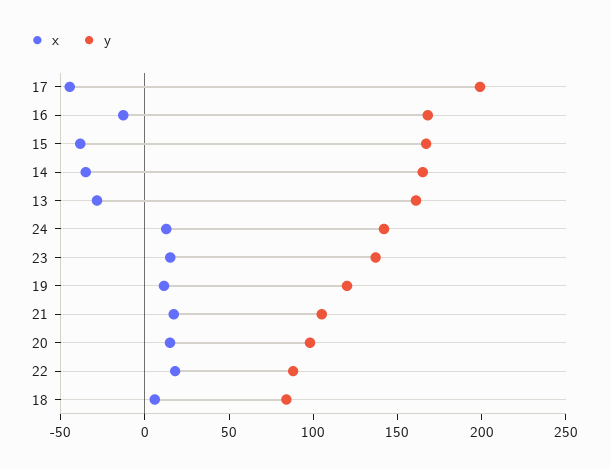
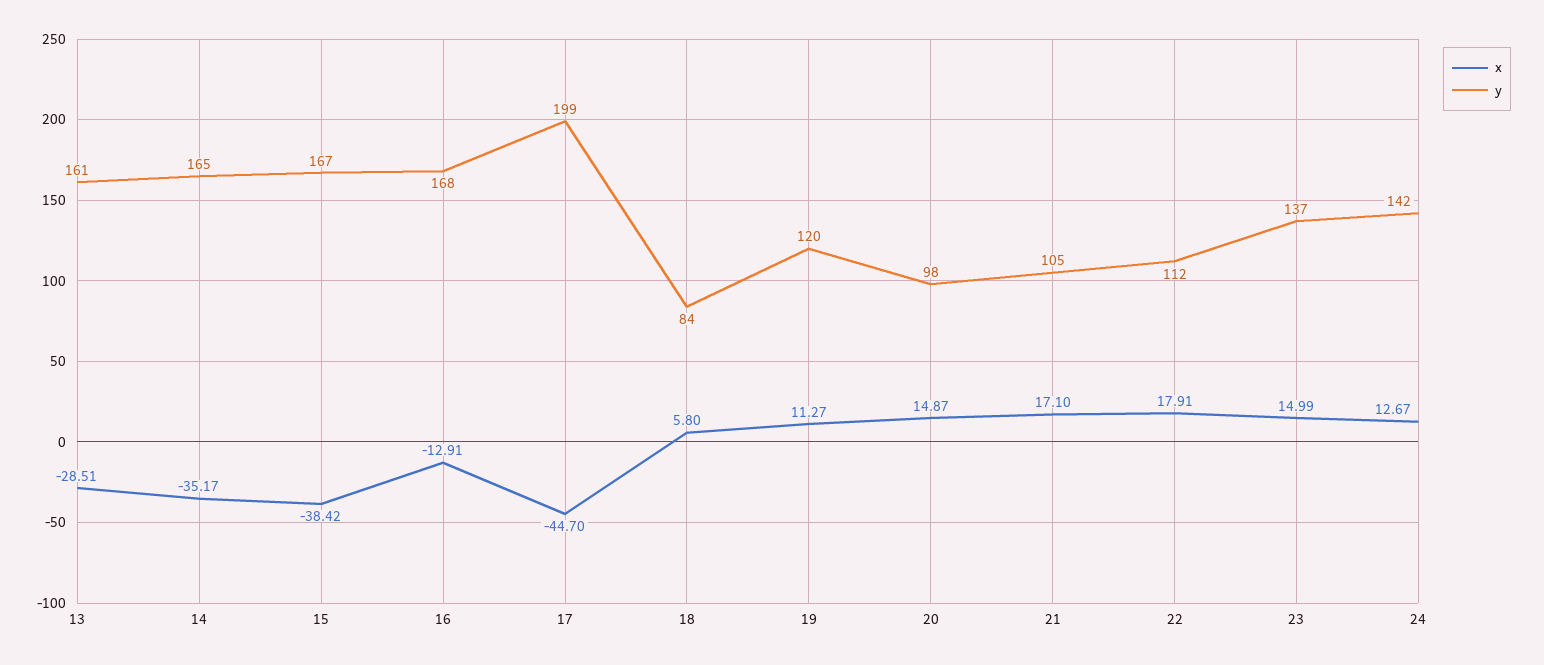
y, 22: 90 -> 112

